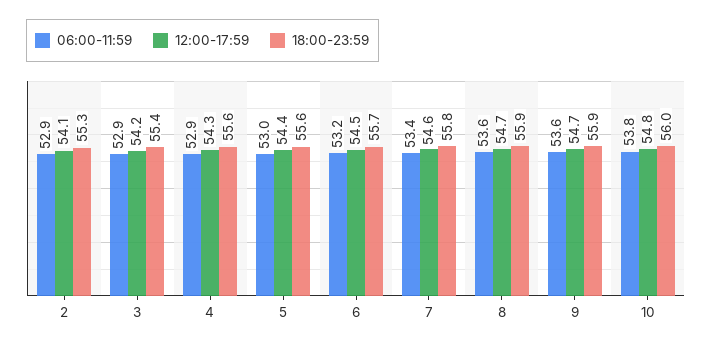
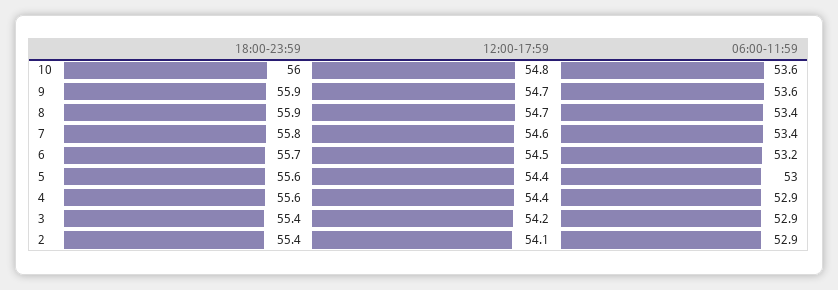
18:00-23:59, 2: 55.3 -> 55.4
12:00-17:59, 4: 54.3 -> 54.4
06:00-11:59, 8: 53.6 -> 53.4
06:00-11:59, 10: 53.8 -> 53.6

